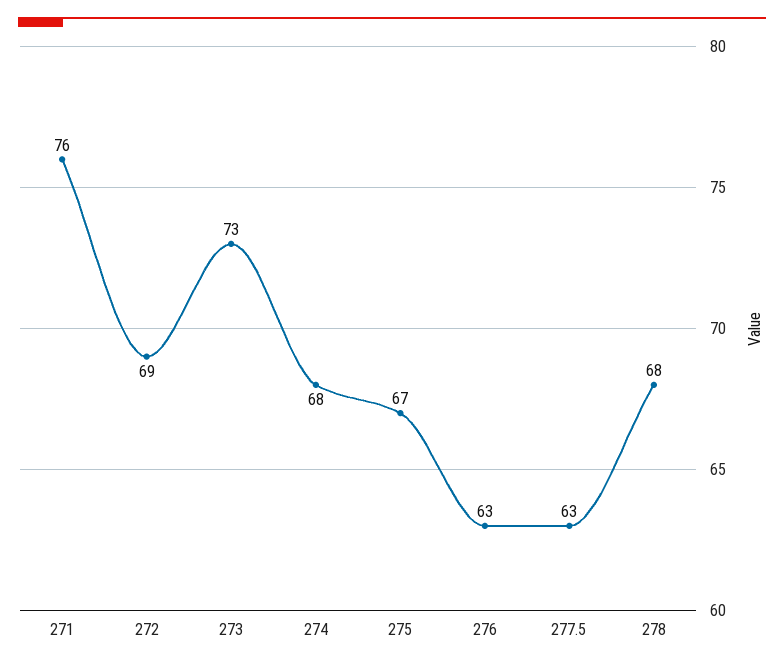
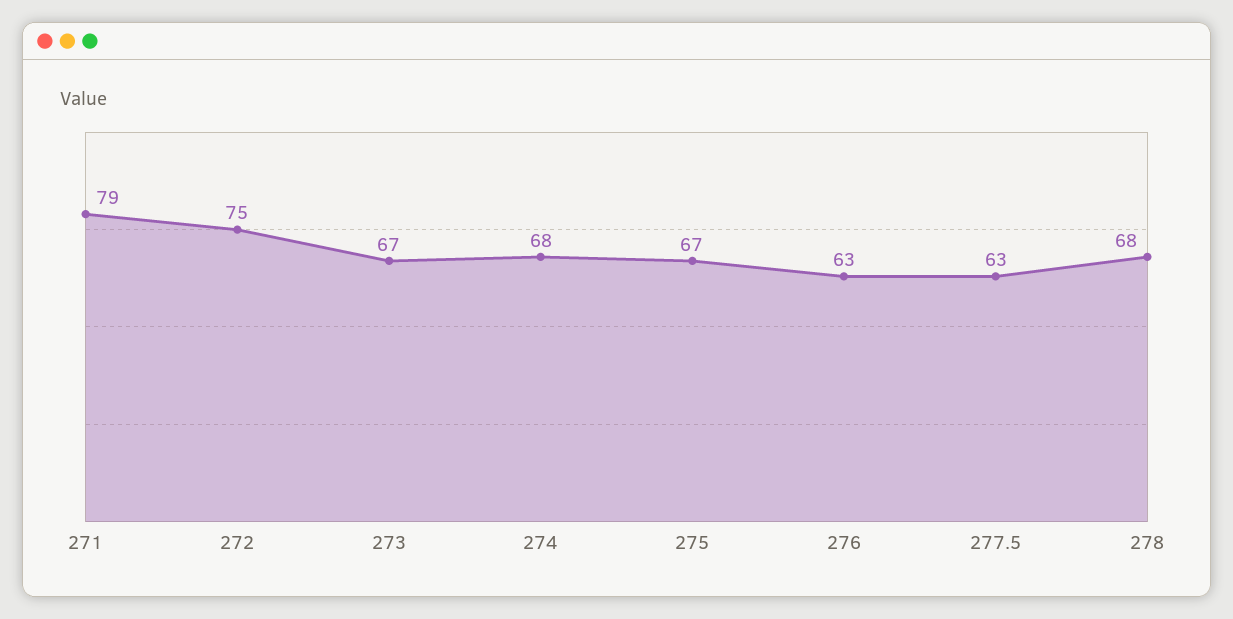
271: 76 -> 79
272: 69 -> 75
273: 73 -> 67

